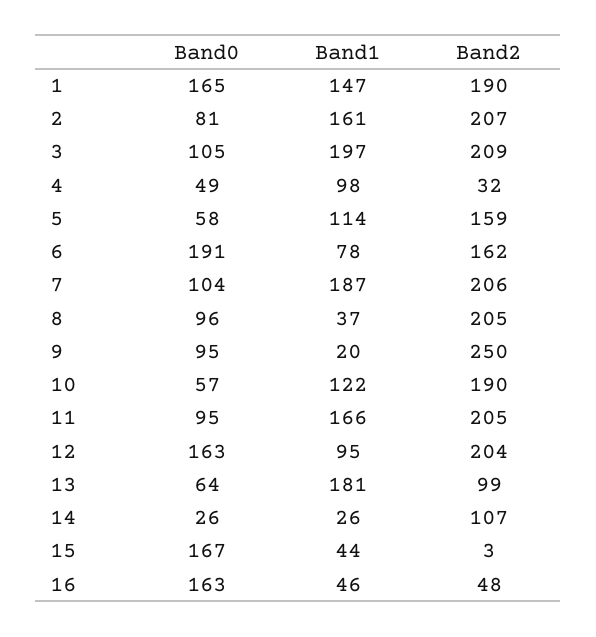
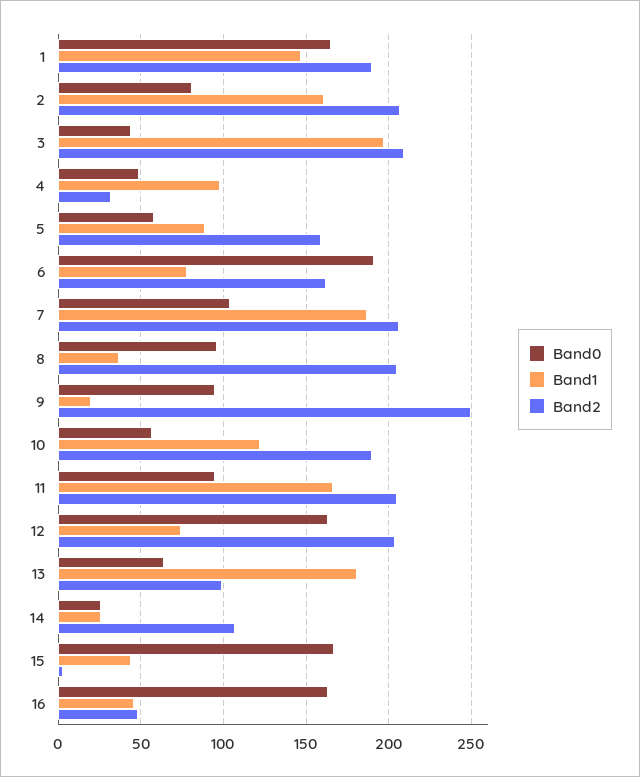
Band0, 3: 105 -> 45
Band1, 5: 114 -> 90
Band1, 12: 95 -> 75

